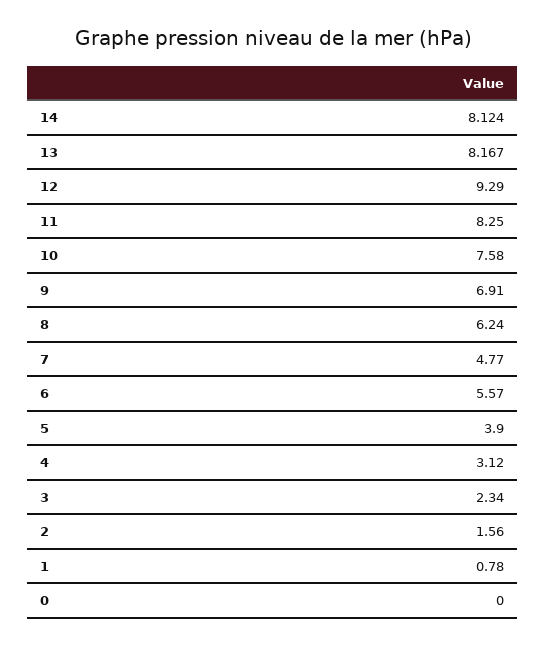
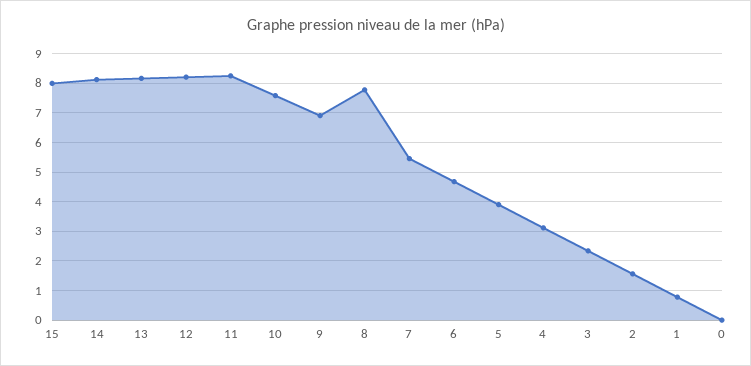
12: 9.29 -> 8.25
8: 6.24 -> 7.75
7: 4.77 -> 5.5
6: 5.57 -> 4.75
15: none -> 8

